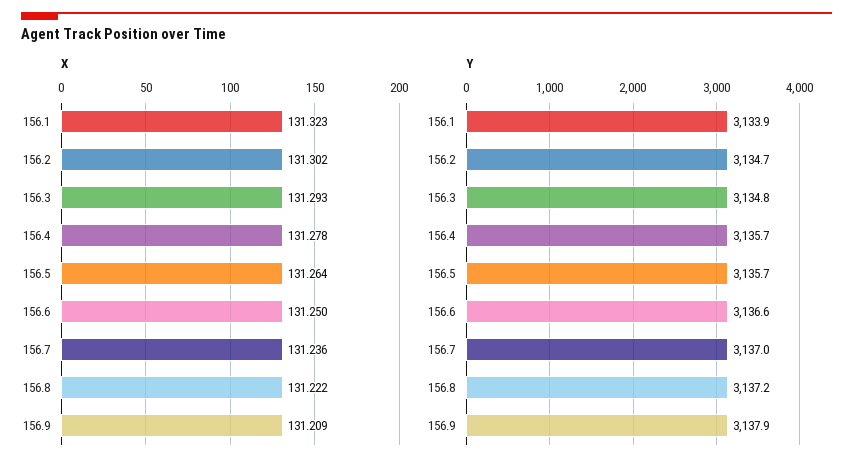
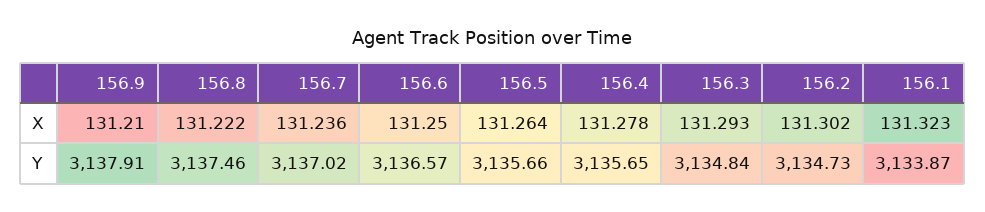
X, 156.9: 131.209 -> 131.21
Y, 156.8: 3137.2 -> 3137.46

